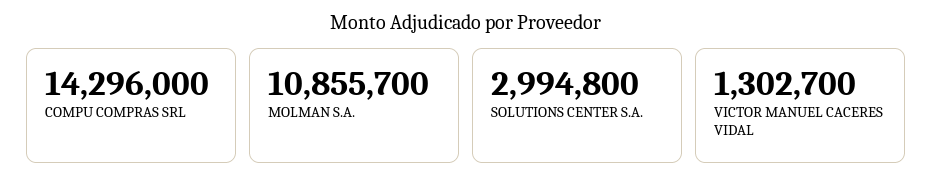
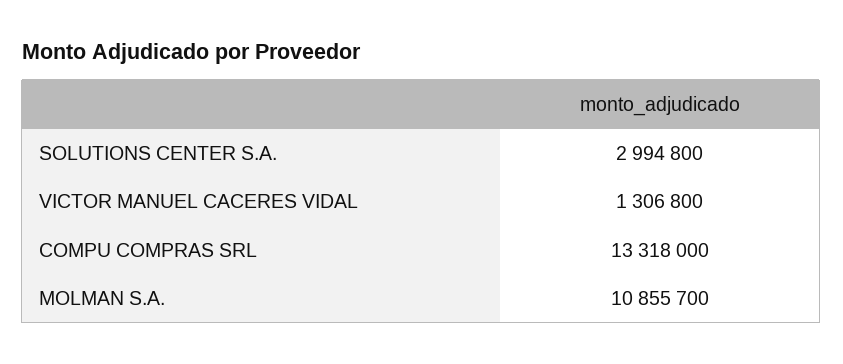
COMPU COMPRAS SRL: 14296000 -> 13318000
VICTOR MANUEL CACERES VIDAL: 1302700 -> 1306800

